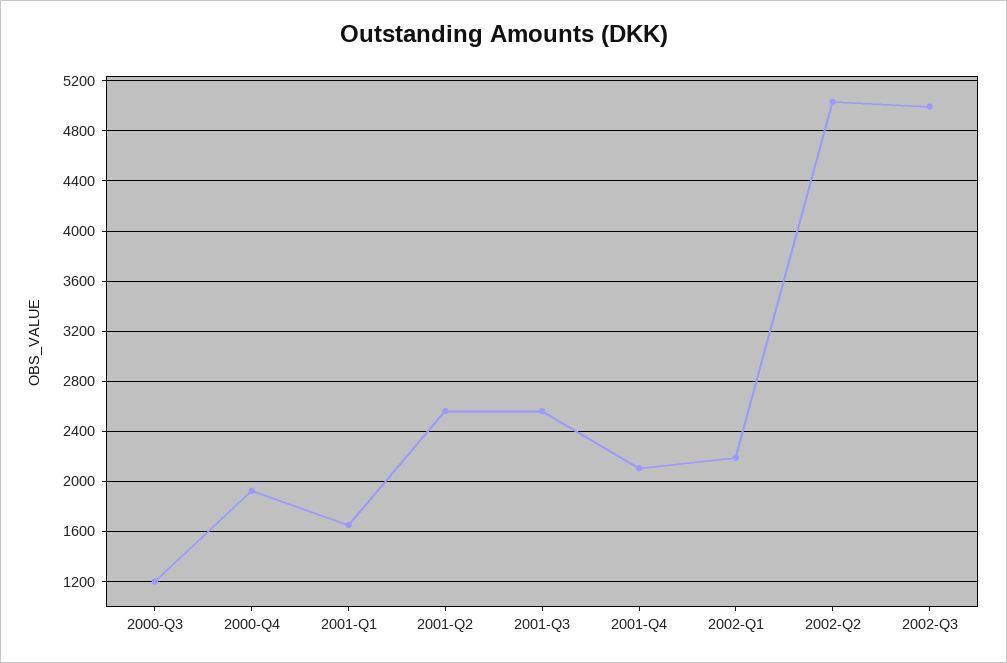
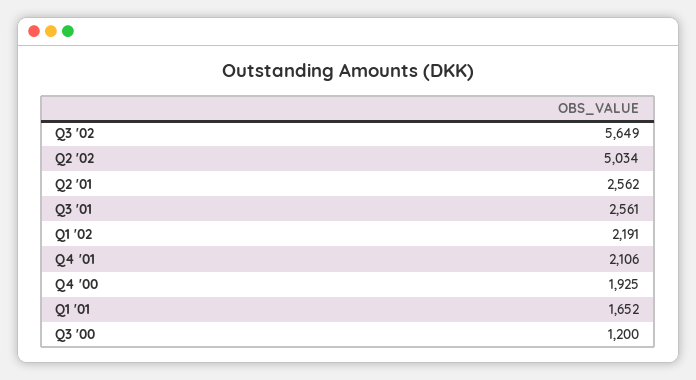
2002-Q3: 5000 -> 5649

